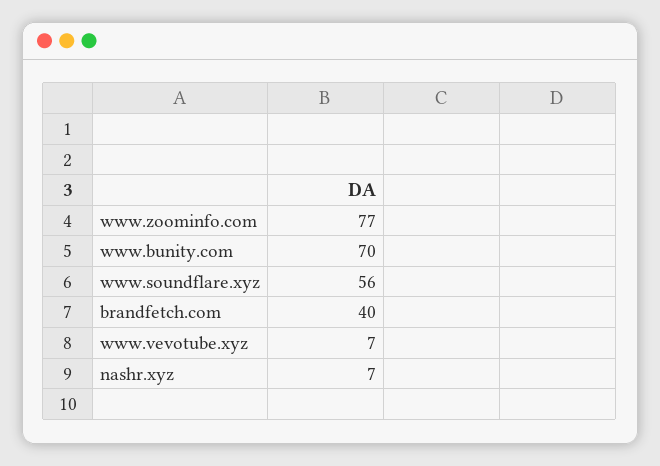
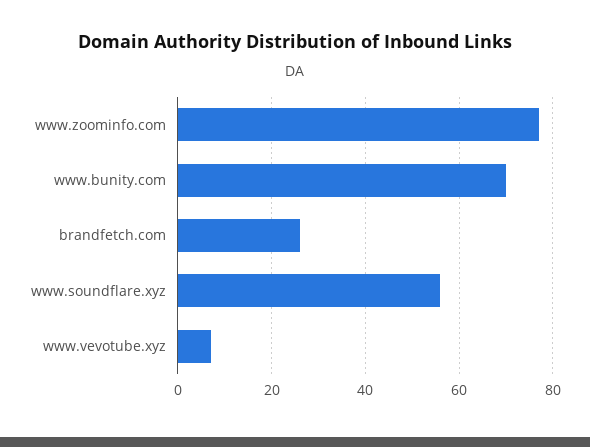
brandfetch.com: 40 -> 25
nashr.xyz: 7 -> none

